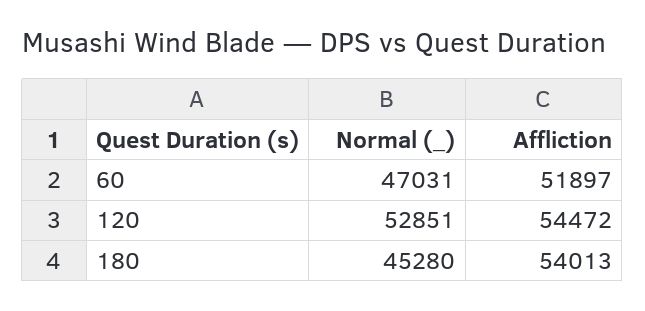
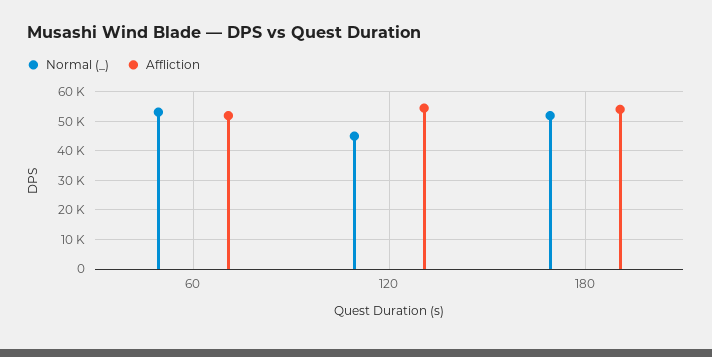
Normal (_), 60: 47031 -> 52500
Normal (_), 120: 52851 -> 45000
Normal (_), 180: 45280 -> 52500

